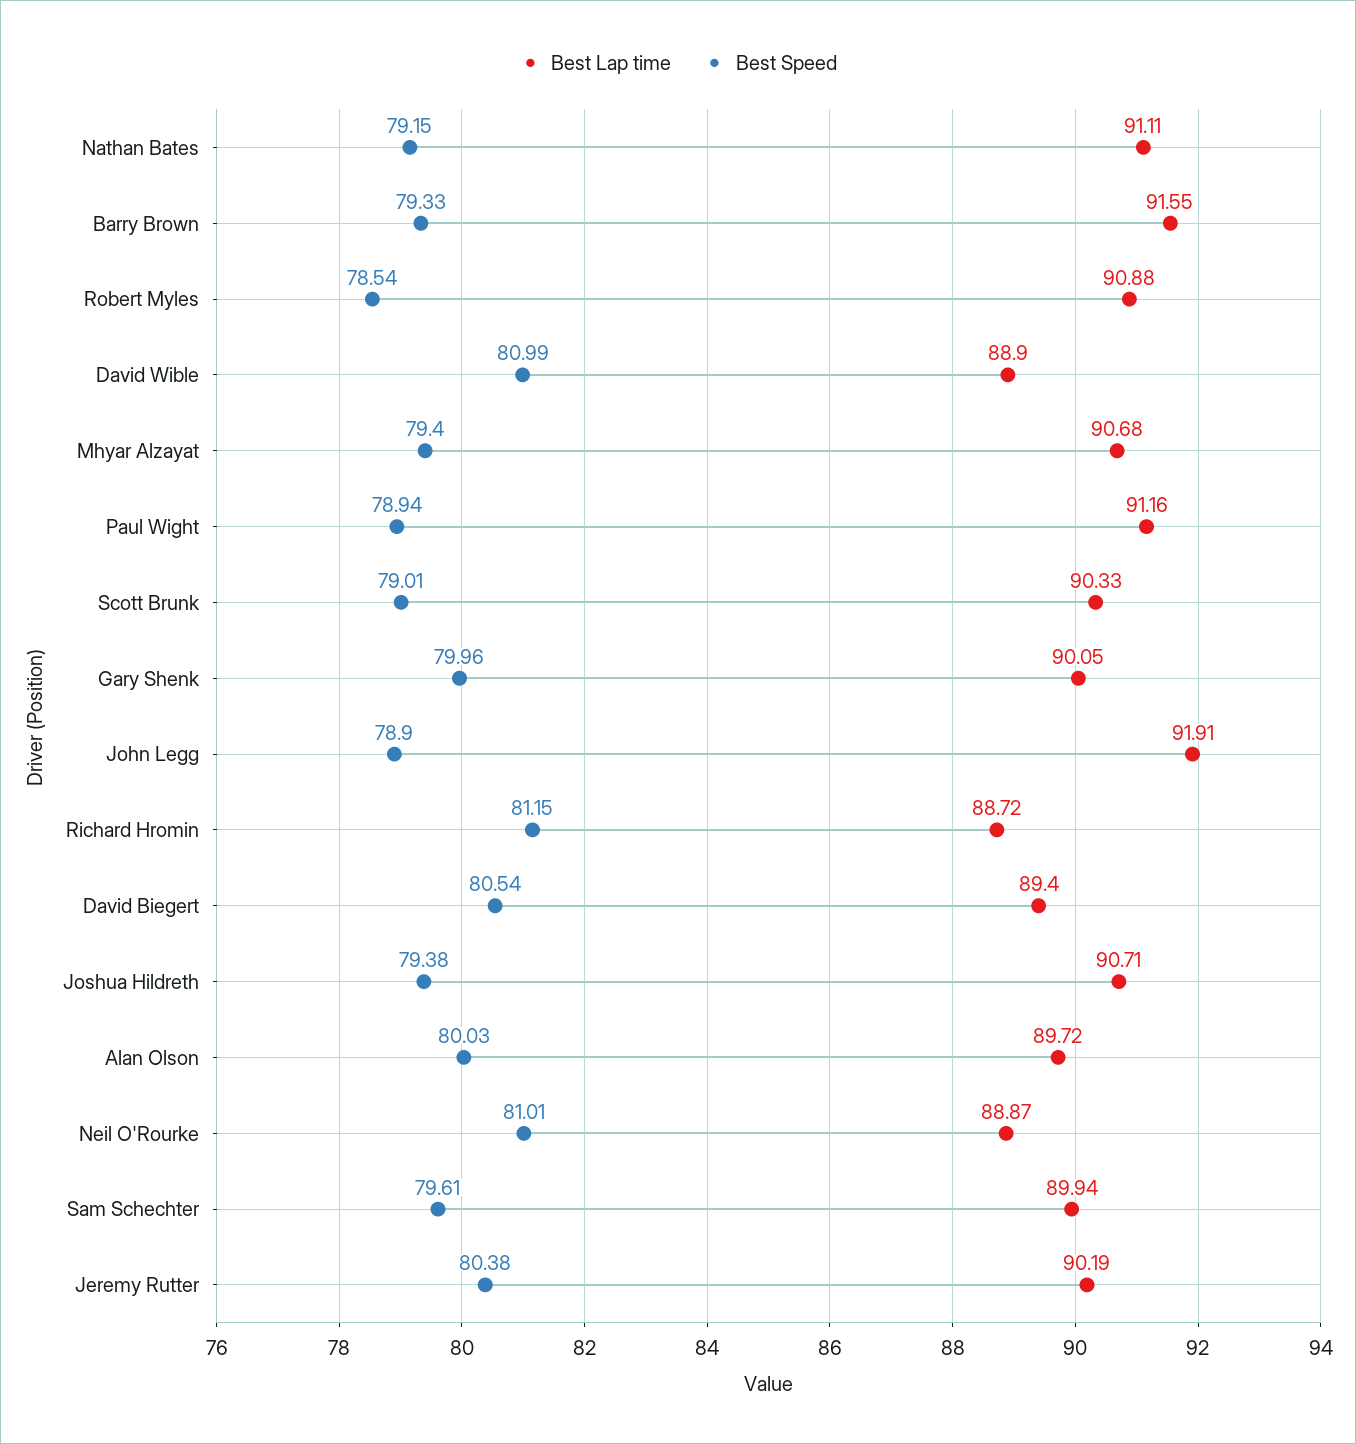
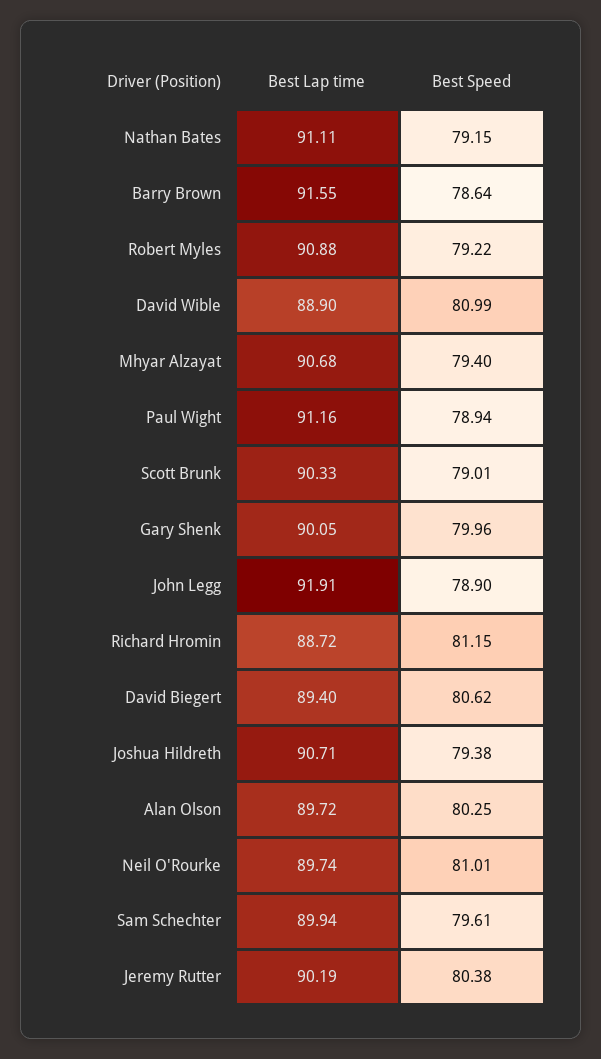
Best Speed, Barry Brown: 79.33 -> 78.64
Best Speed, Robert Myles: 78.54 -> 79.22
Best Speed, David Biegert: 80.54 -> 80.62
Best Speed, Alan Olson: 80.03 -> 80.25
Best Lap time, Neil O'Rourke: 88.87 -> 89.74

